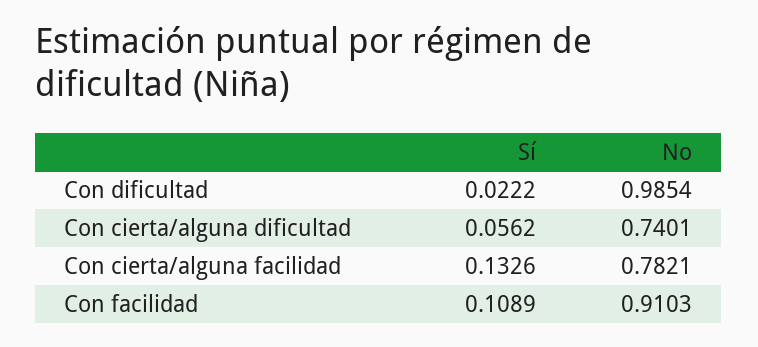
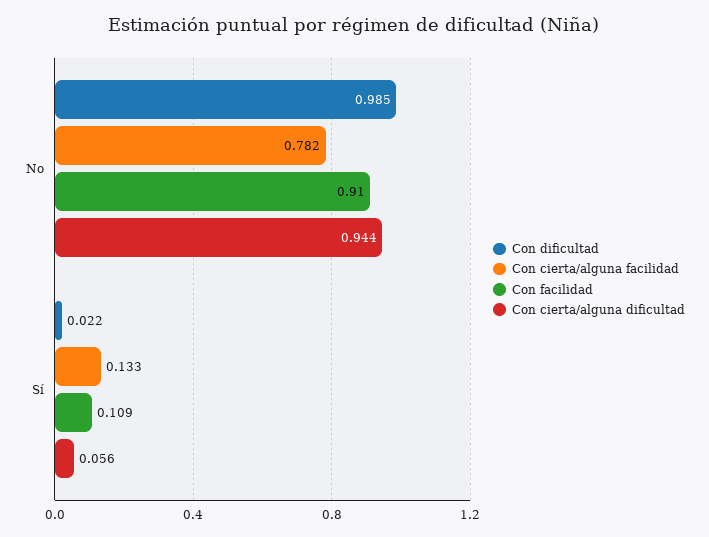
Con cierta/alguna dificultad, No: 0.7401 -> 0.944

